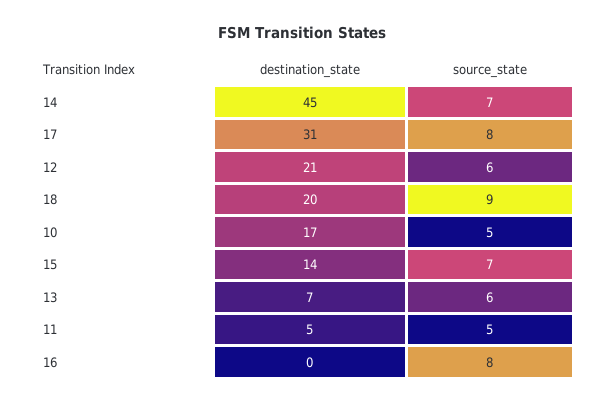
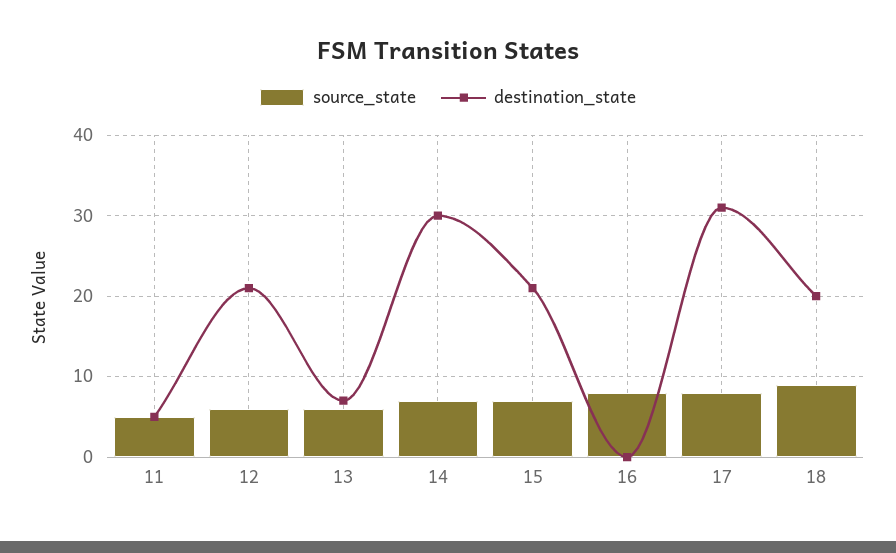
destination_state, 14: 45 -> 30
destination_state, 10: 17 -> none
source_state, 10: 5 -> none
destination_state, 15: 14 -> 21

